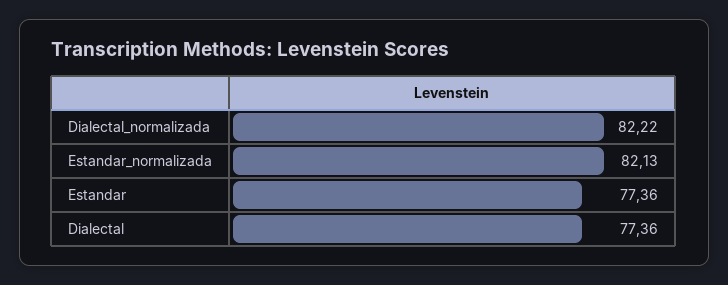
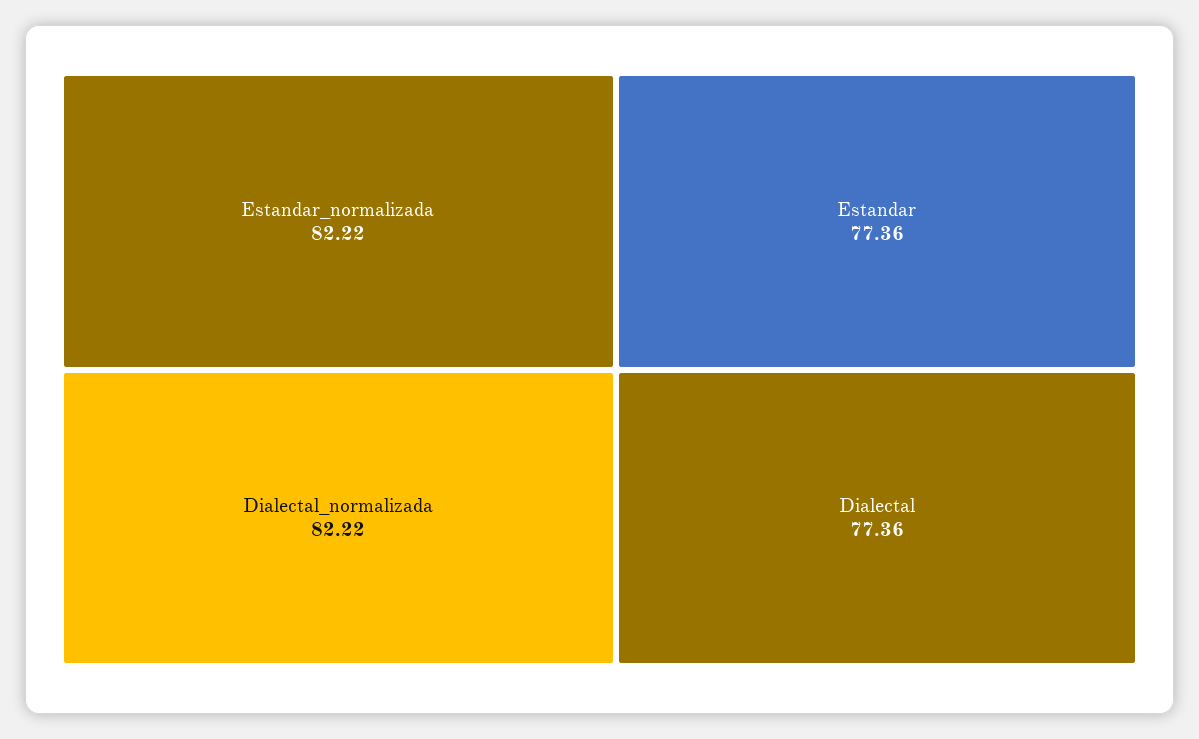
Estandar_normalizada: 82.13 -> 82.22

